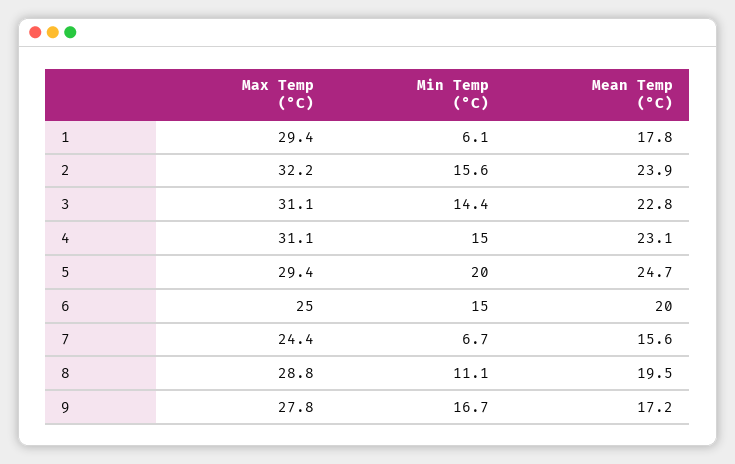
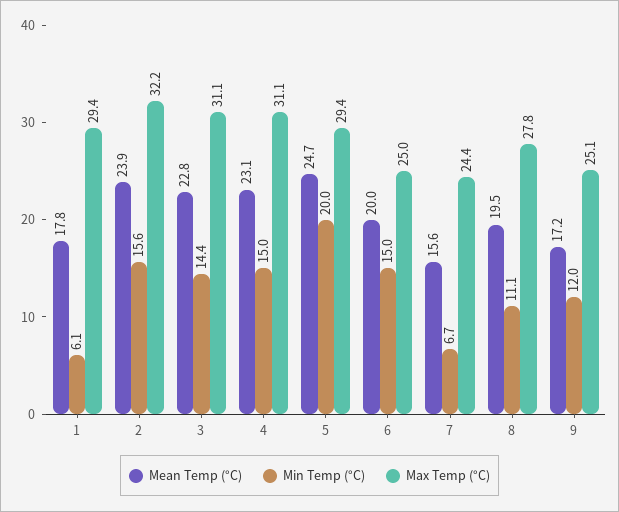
Max Temp (°C), 8: 28.8 -> 27.8
Max Temp (°C), 9: 27.8 -> 25.1
Min Temp (°C), 9: 16.7 -> 12

